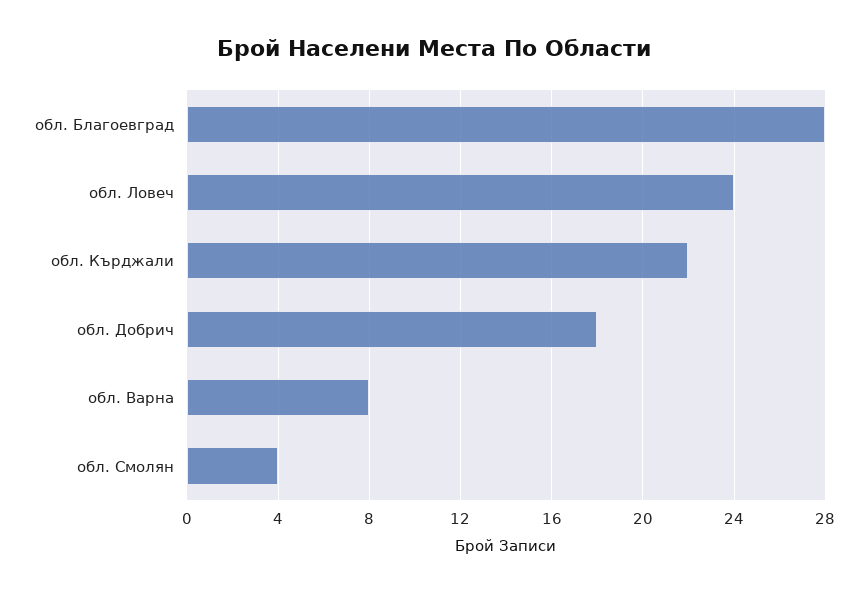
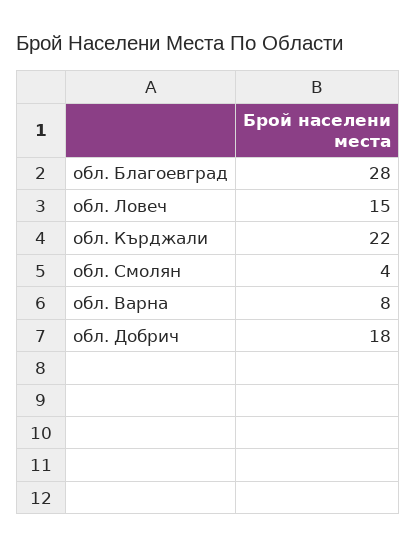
обл. Ловеч: 24 -> 15

